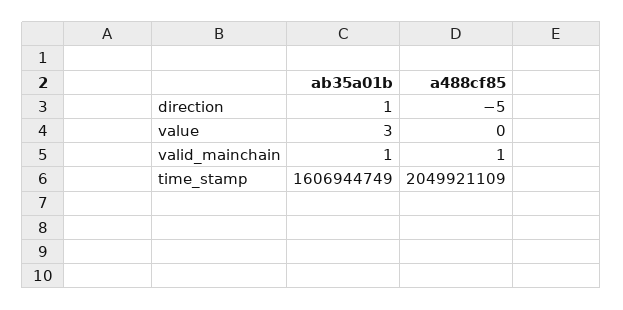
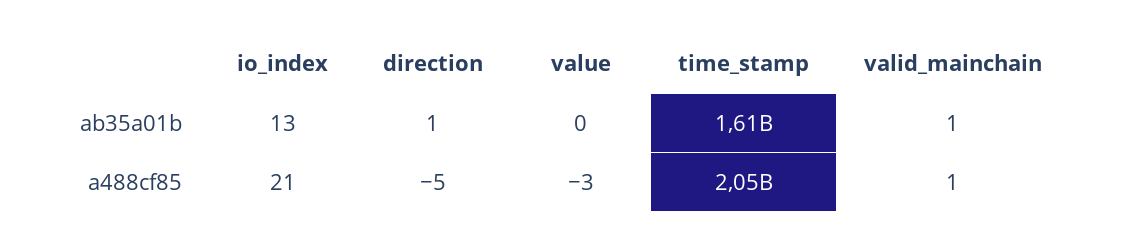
ab35a01b, value: 3 -> 0
a488cf85, value: 0 -> -3
ab35a01b, io_index: none -> 13
a488cf85, io_index: none -> 21

